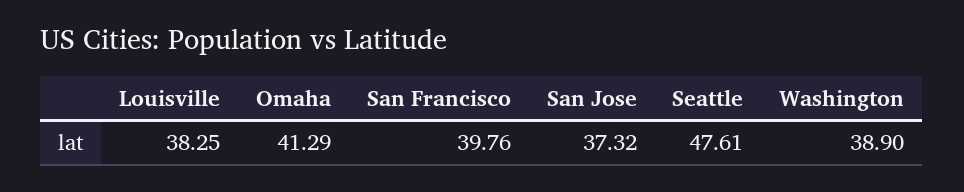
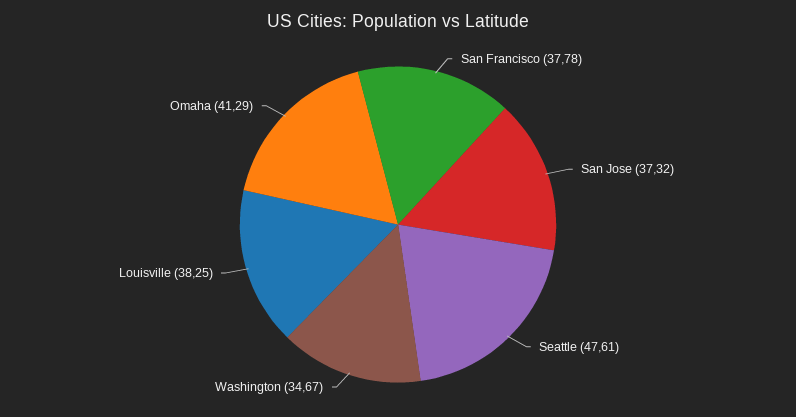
San Francisco: 39.76 -> 37.78
Washington: 38.9 -> 34.67

